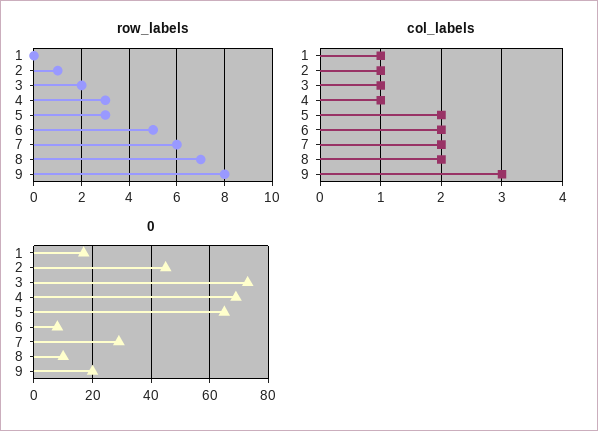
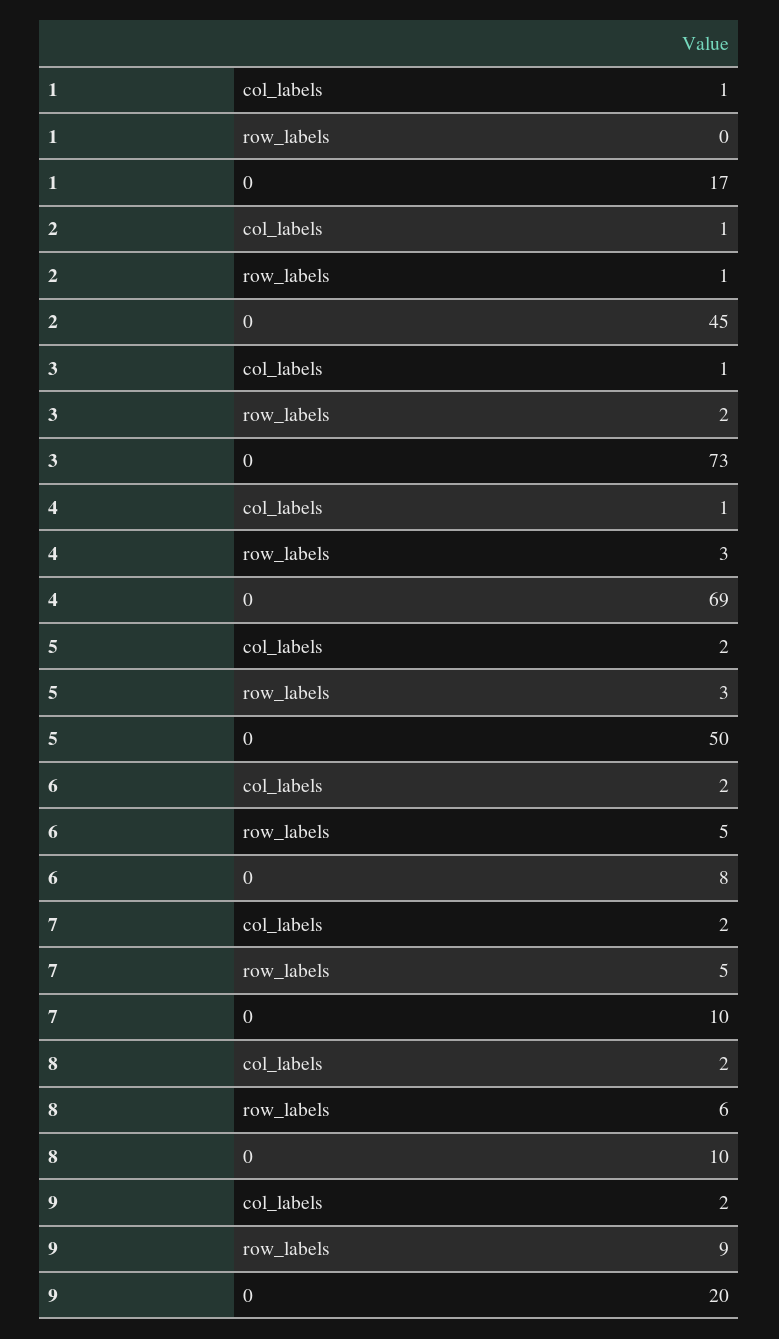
row_labels, 7: 6 -> 5
row_labels, 8: 7 -> 6
row_labels, 9: 8 -> 9
col_labels, 9: 3 -> 2
0, 5: 65 -> 50
0, 7: 30 -> 10

